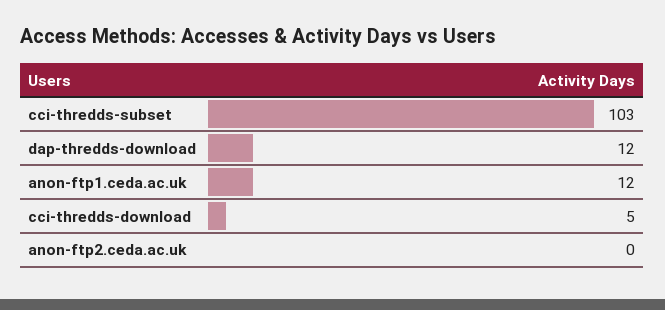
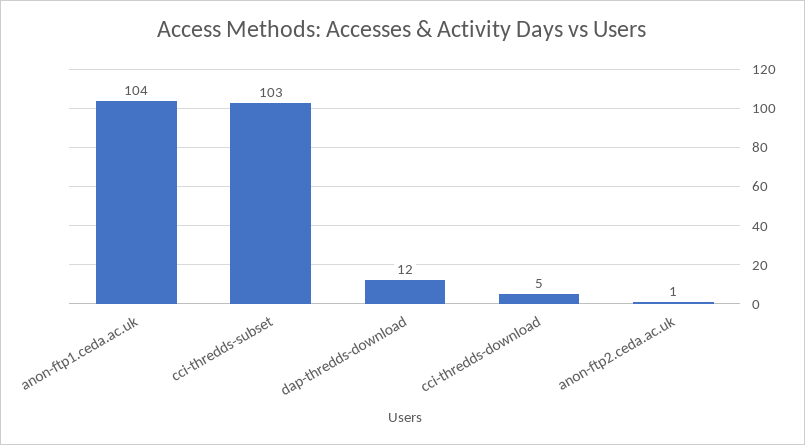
anon-ftp1.ceda.ac.uk: 12 -> 104
anon-ftp2.ceda.ac.uk: 0 -> 1

